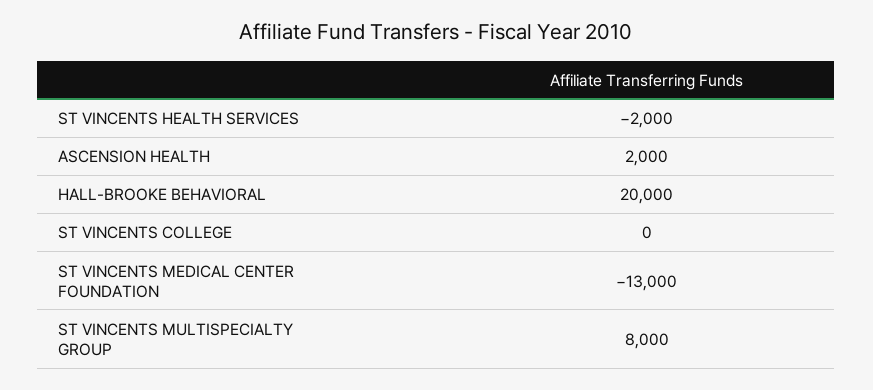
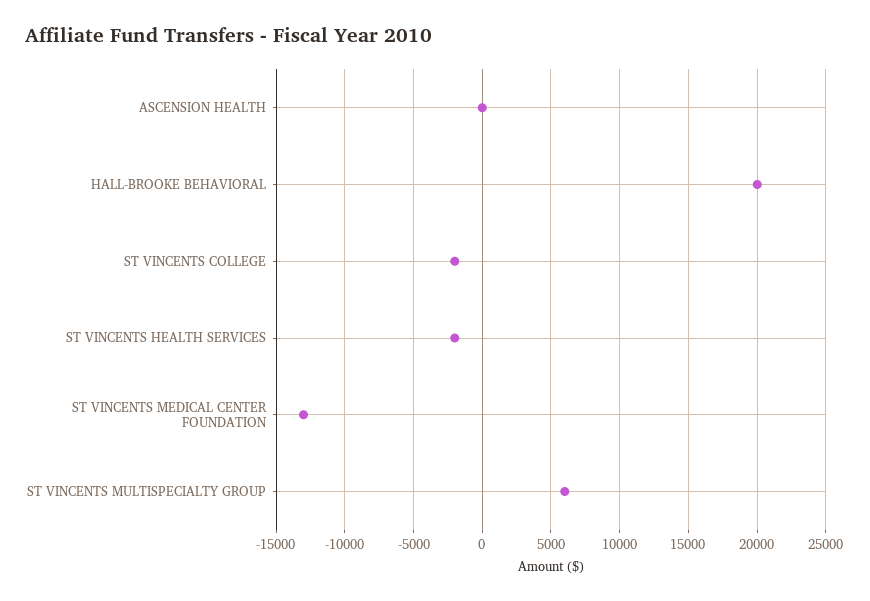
ASCENSION HEALTH: 2000 -> 0
ST VINCENTS COLLEGE: 0 -> -2000
ST VINCENTS MULTISPECIALTY GROUP: 8000 -> 6000

